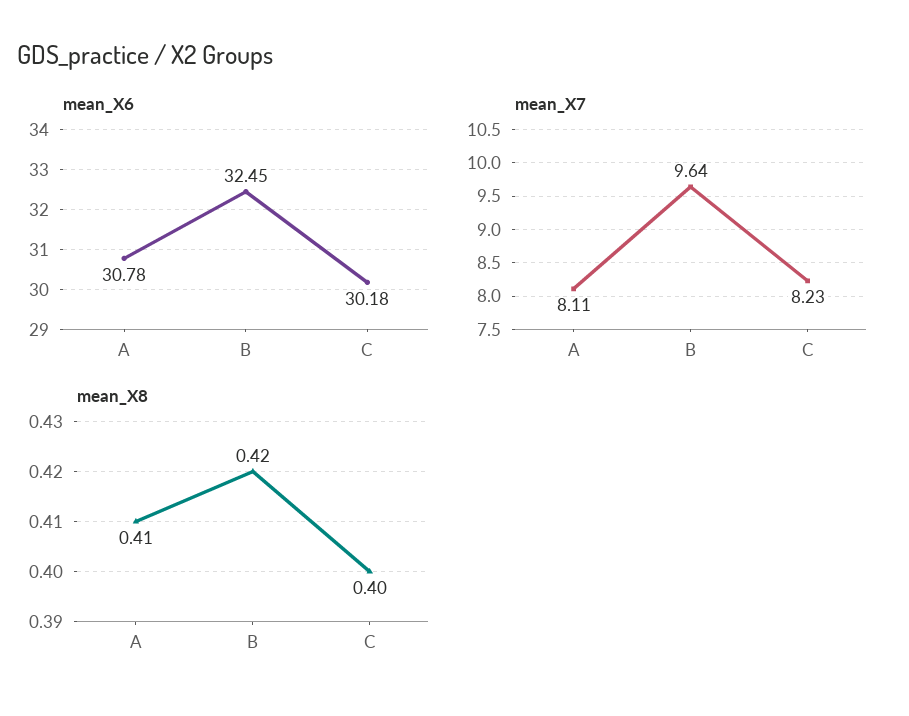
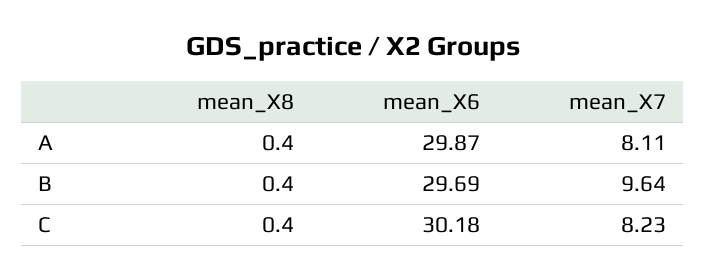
mean_X6, A: 30.78 -> 29.87
mean_X6, B: 32.45 -> 29.69
mean_X8, A: 0.41 -> 0.4
mean_X8, B: 0.42 -> 0.4

